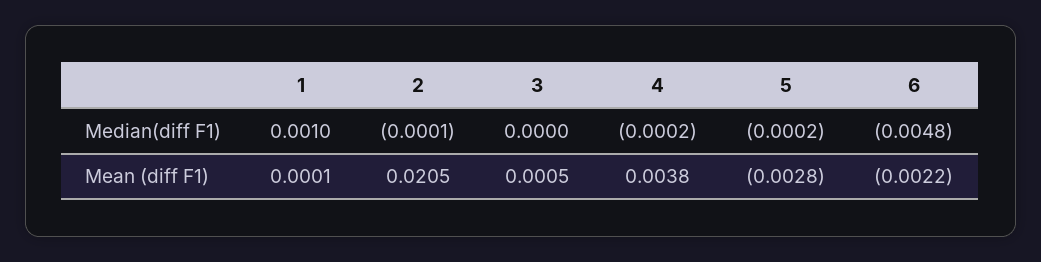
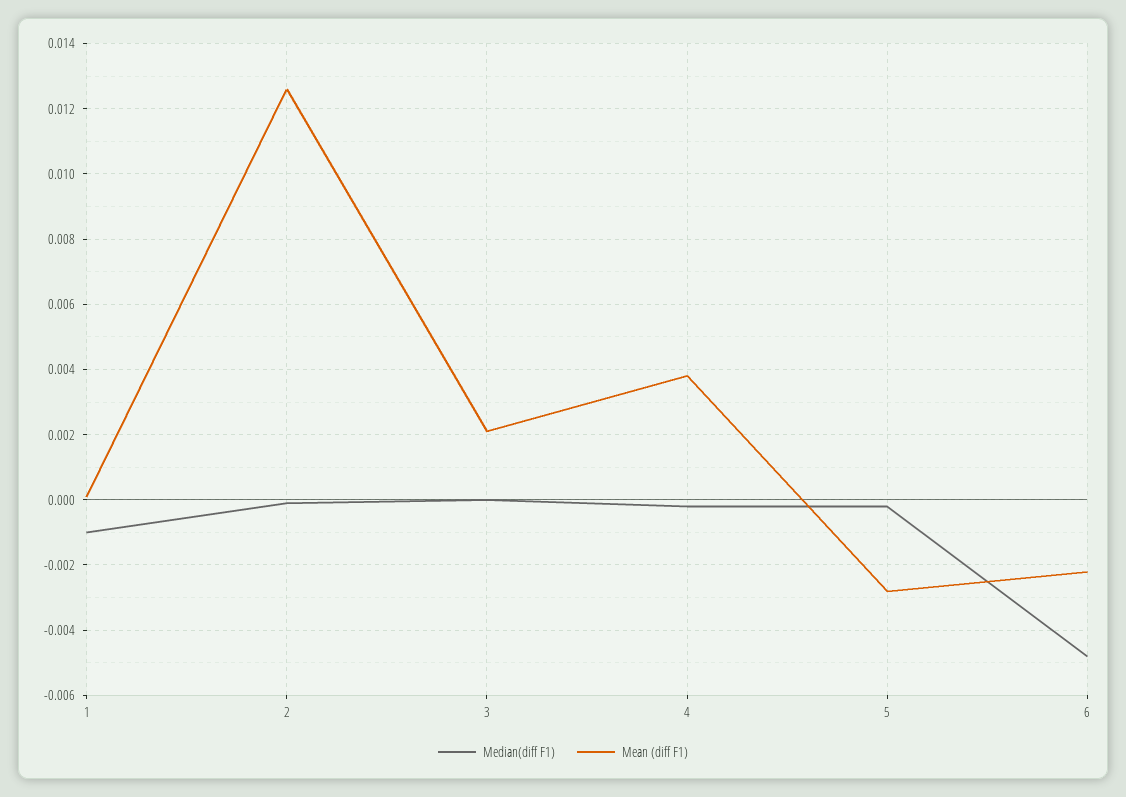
Median(diff F1), 1: 0.001 -> -0.001
Mean (diff F1), 2: 0.0205 -> 0.0125
Mean (diff F1), 3: 0.0005 -> 0.002

